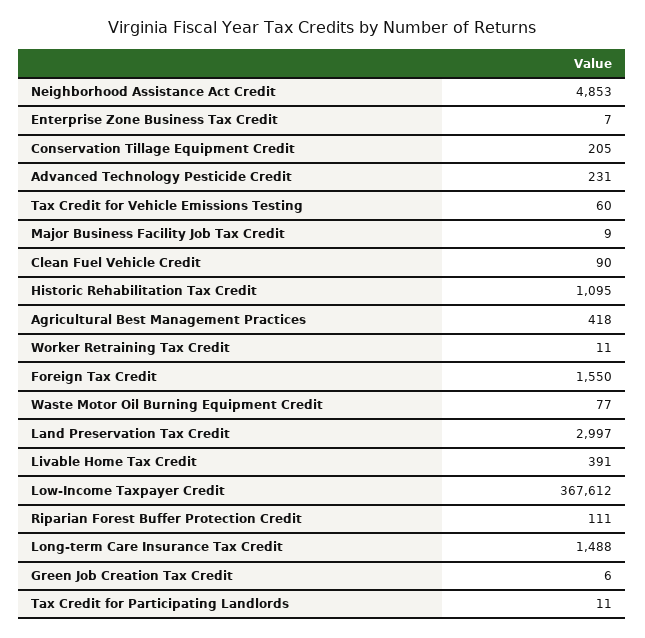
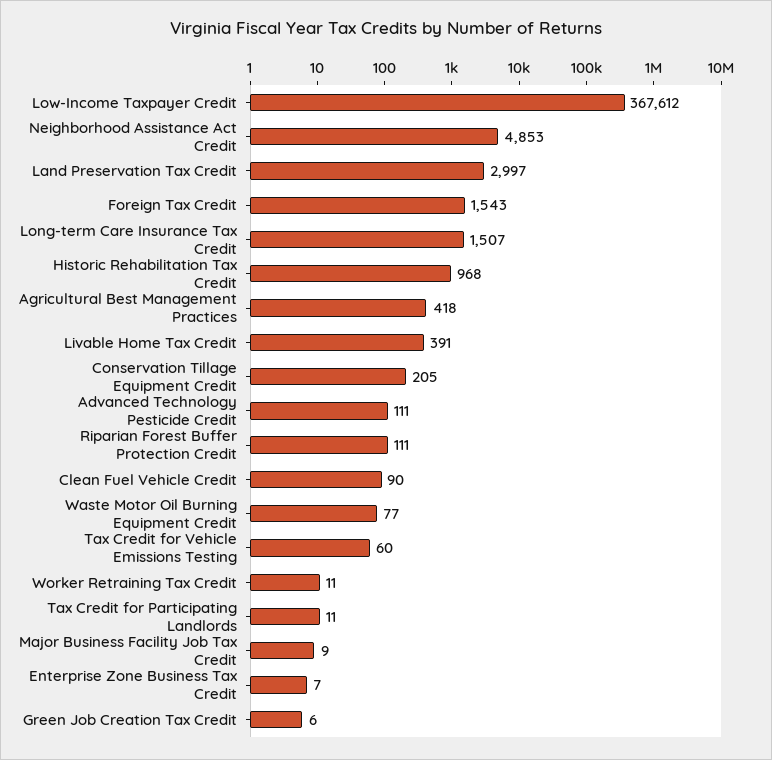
Advanced Technology Pesticide Credit: 231 -> 111
Historic Rehabilitation Tax Credit: 1095 -> 968
Foreign Tax Credit: 1550 -> 1543
Long-term Care Insurance Tax Credit: 1488 -> 1507

